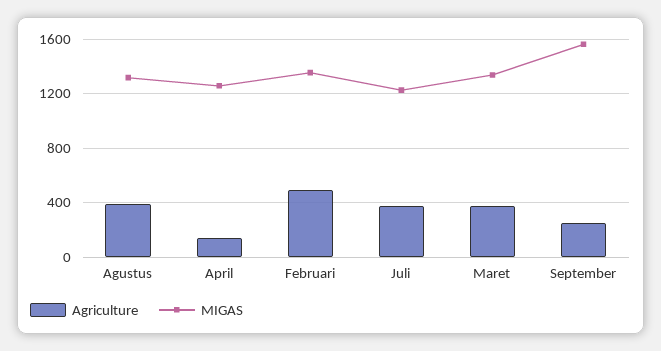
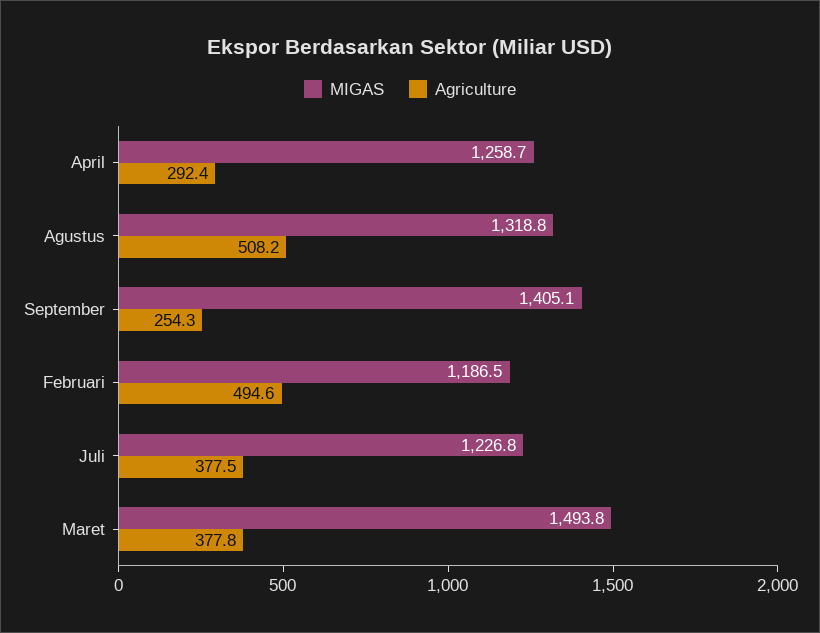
Agriculture, Agustus: 400 -> 508.2
Agriculture, April: 150 -> 292.4
MIGAS, Februari: 1350 -> 1186.5
MIGAS, Maret: 1350 -> 1493.8
MIGAS, September: 1550 -> 1405.1

